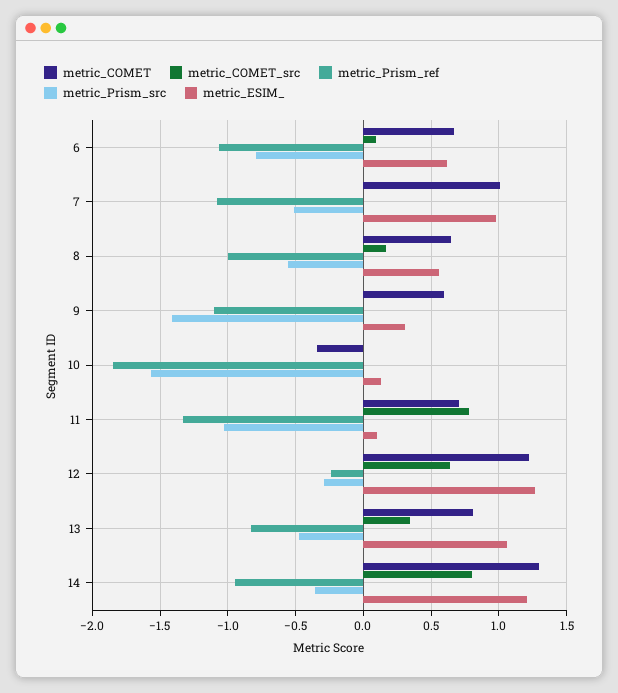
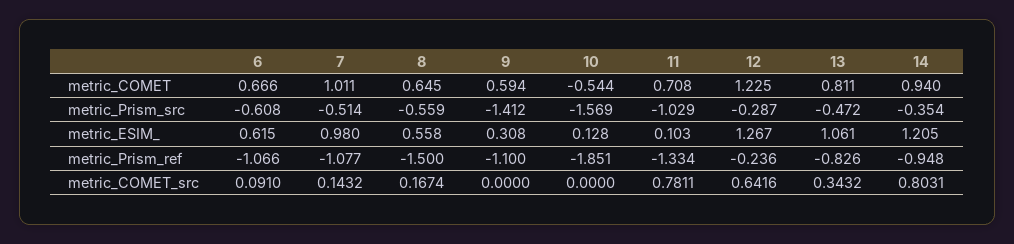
metric_Prism_src, 6: -0.8 -> -0.608
metric_COMET_src, 7: 0 -> 0.1432
metric_Prism_ref, 8: -1 -> -1.5
metric_COMET, 10: -0.35 -> -0.544
metric_COMET, 14: 1.3 -> 0.94

